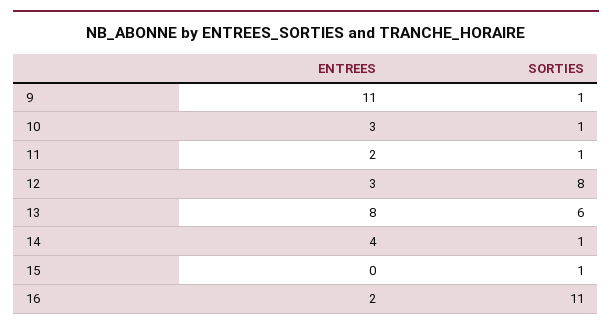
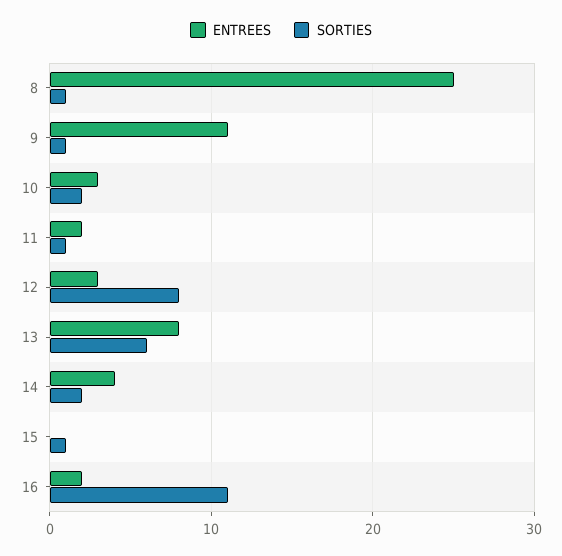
SORTIES, 10: 1 -> 2
SORTIES, 14: 1 -> 2
ENTREES, 8: none -> 25
SORTIES, 8: none -> 1

